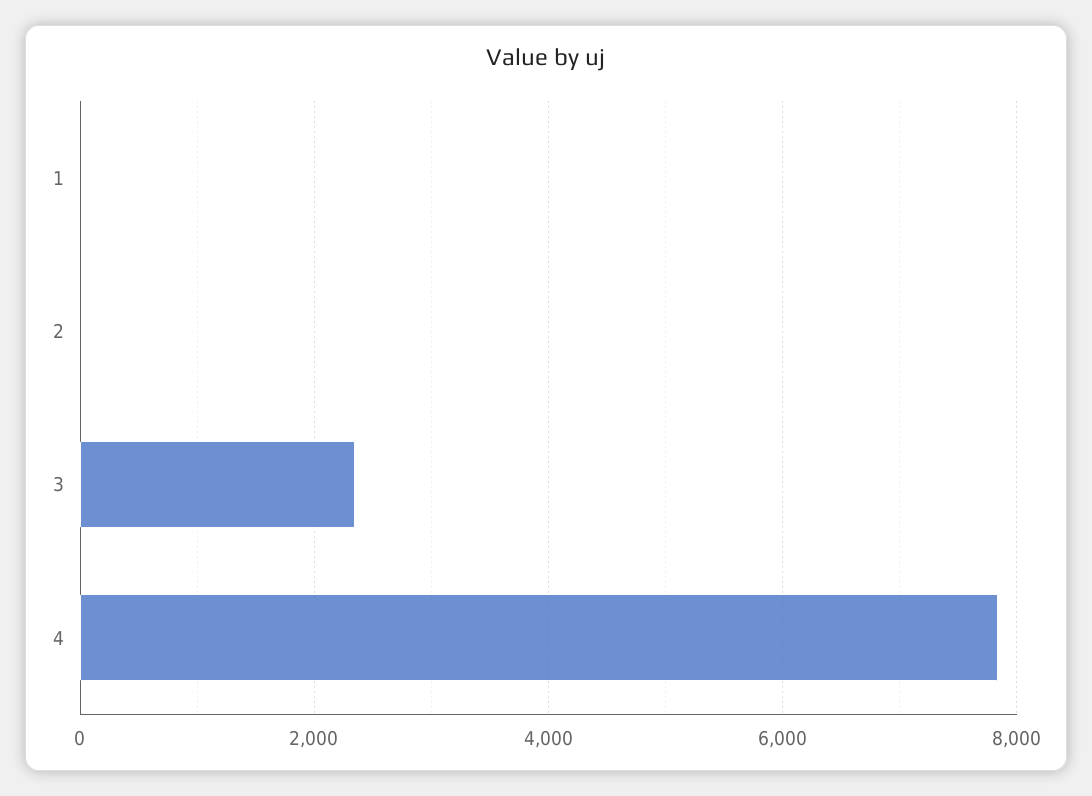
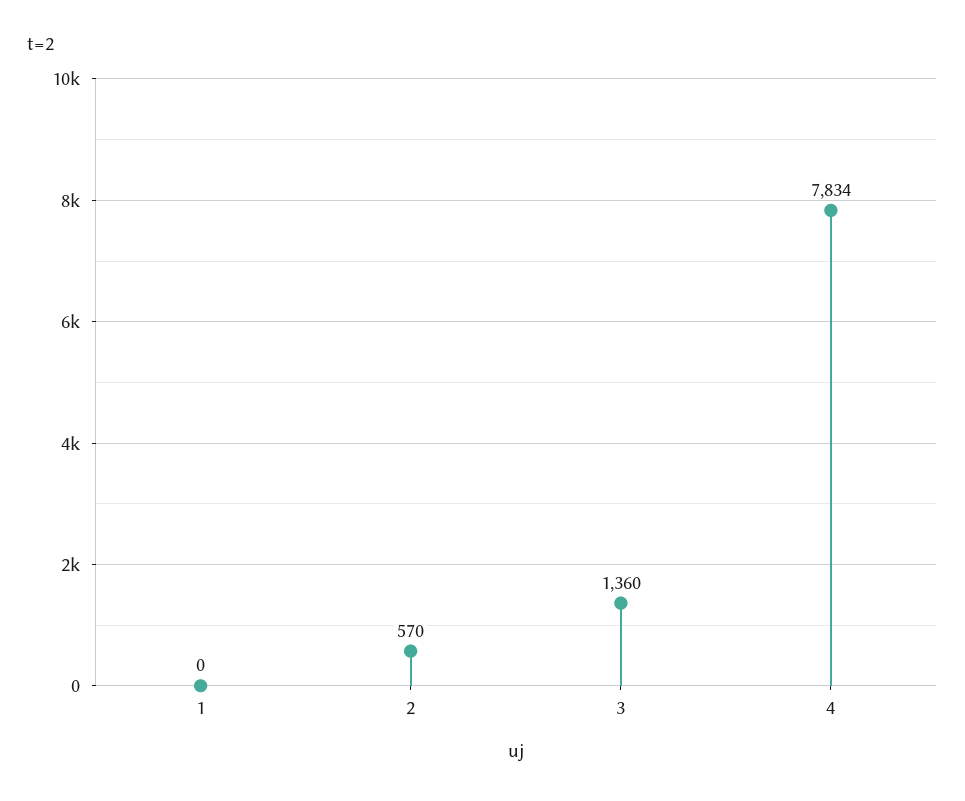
2: 0 -> 570
3: 2400 -> 1360

